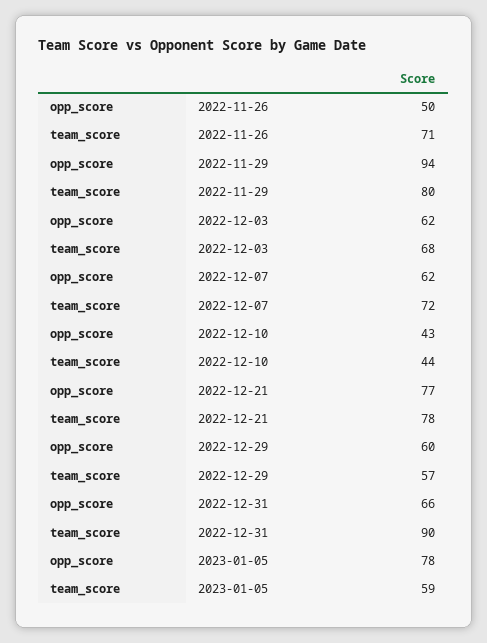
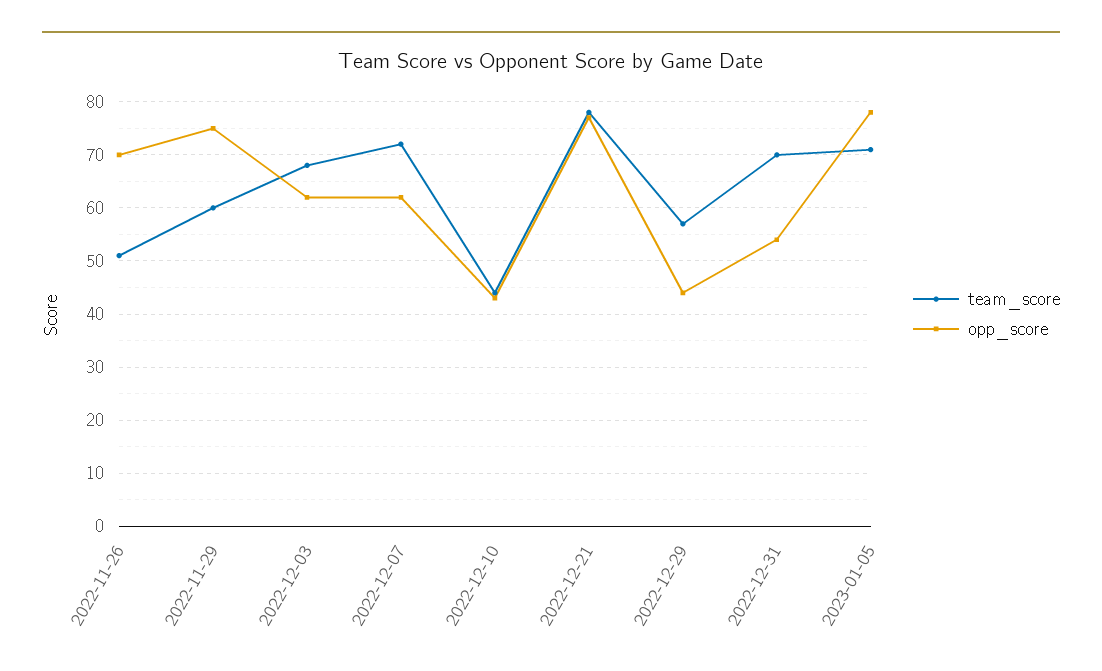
opp_score, 2022-11-26: 50 -> 70
team_score, 2022-11-26: 71 -> 50
opp_score, 2022-11-29: 94 -> 75
team_score, 2022-11-29: 80 -> 60
opp_score, 2022-12-29: 60 -> 45
opp_score, 2022-12-31: 66 -> 55
team_score, 2022-12-31: 90 -> 70
team_score, 2023-01-05: 59 -> 70

